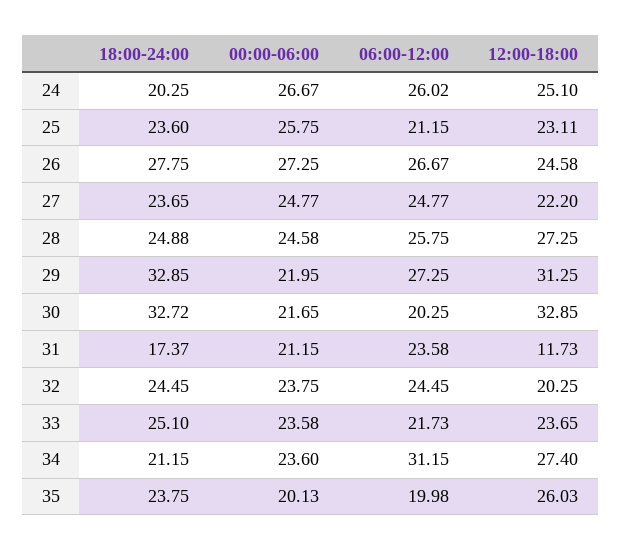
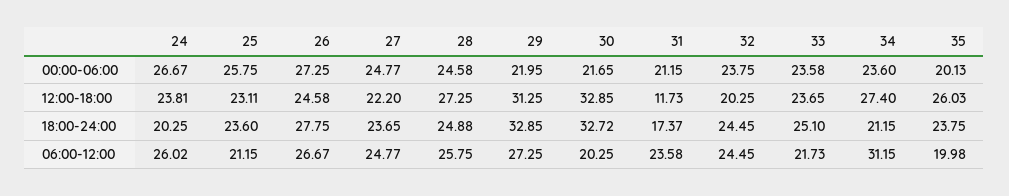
12:00-18:00, 24: 25.1 -> 23.81

